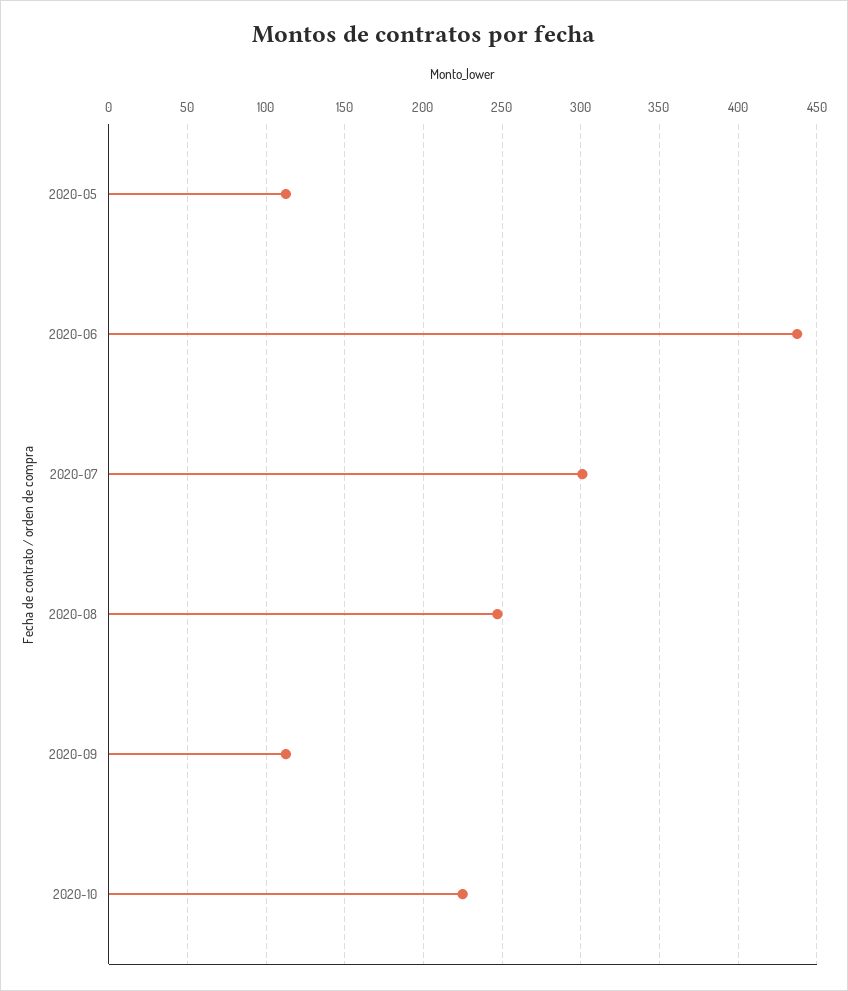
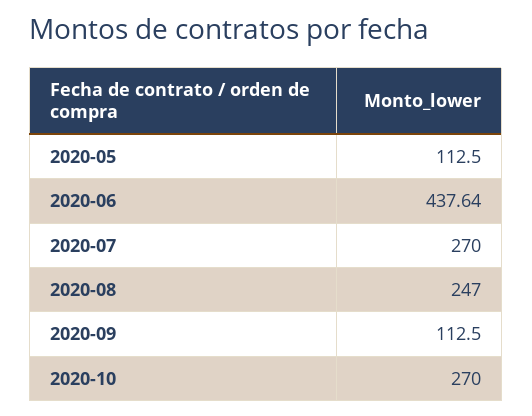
2020-07: 300 -> 270
2020-10: 225 -> 270

